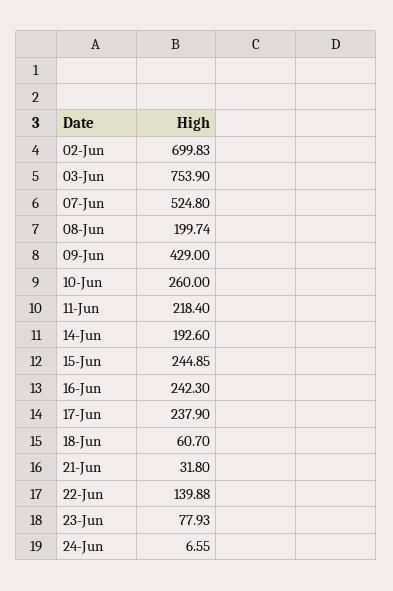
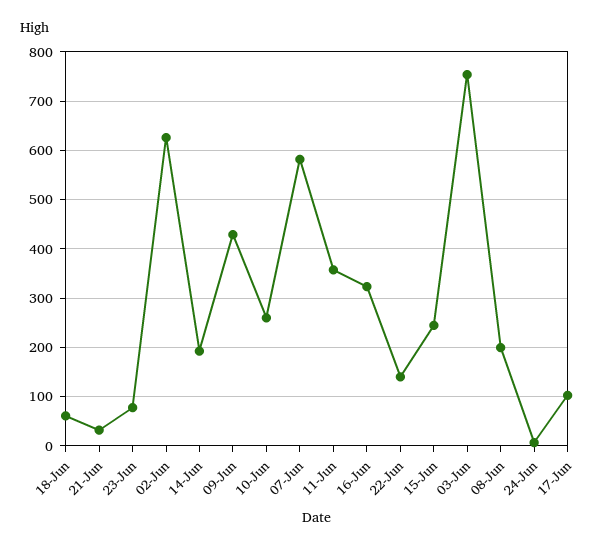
02-Jun: 699.83 -> 620
07-Jun: 524.8 -> 580
11-Jun: 218.4 -> 360
16-Jun: 242.3 -> 320
17-Jun: 237.9 -> 100

